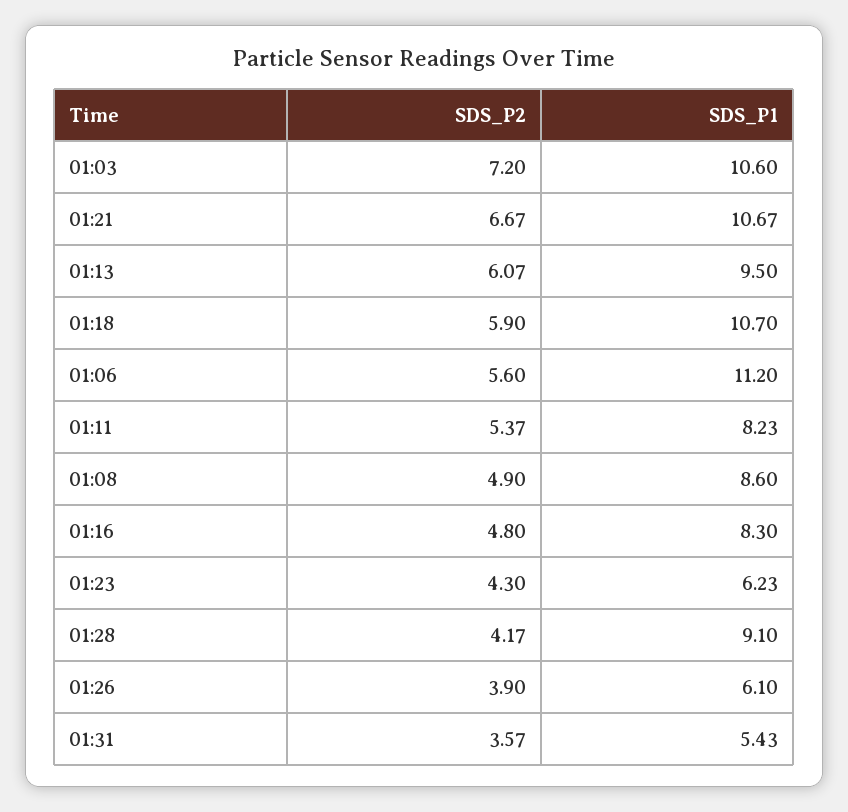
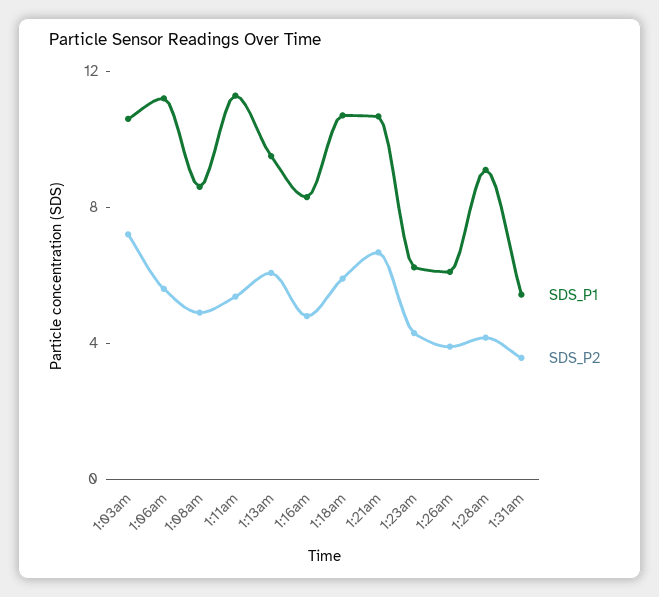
SDS_P1, 01:11: 8.23 -> 11

